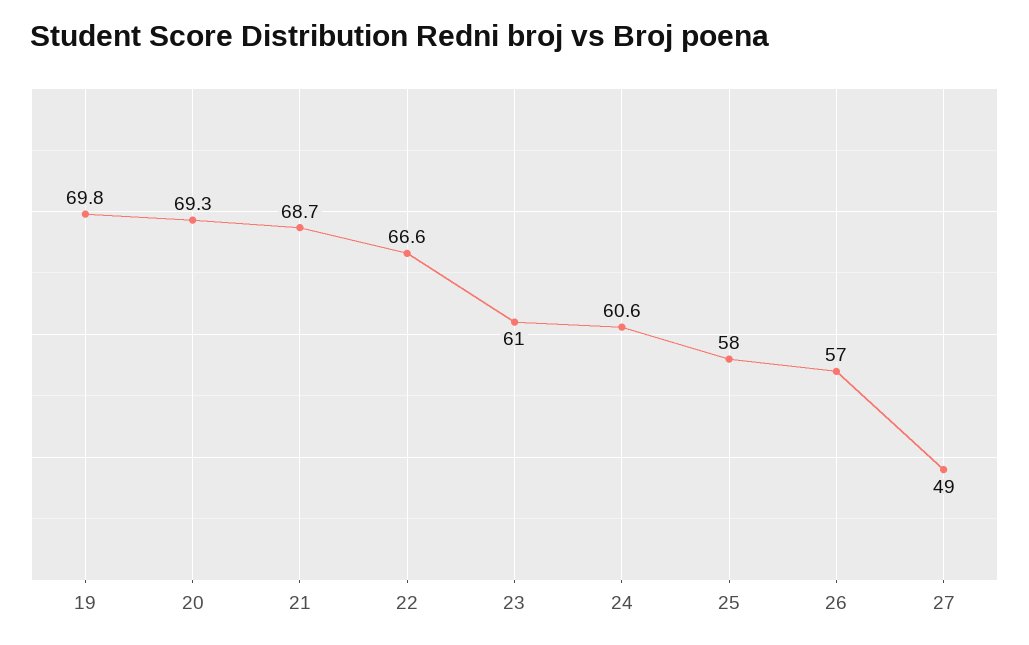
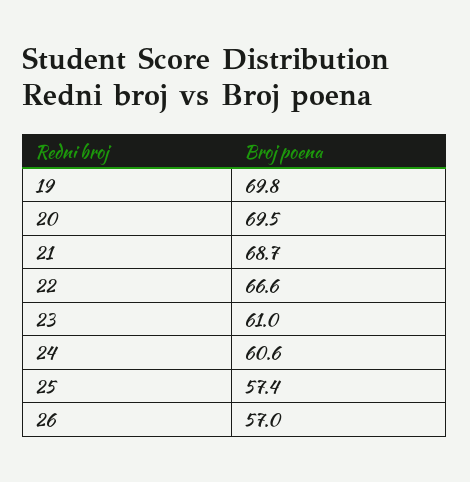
20: 69.3 -> 69.5
25: 58 -> 57.4
27: 49 -> none

